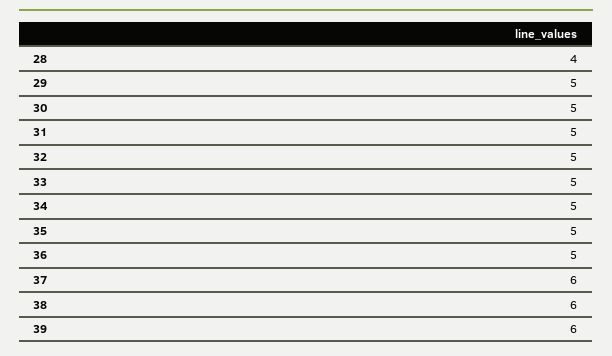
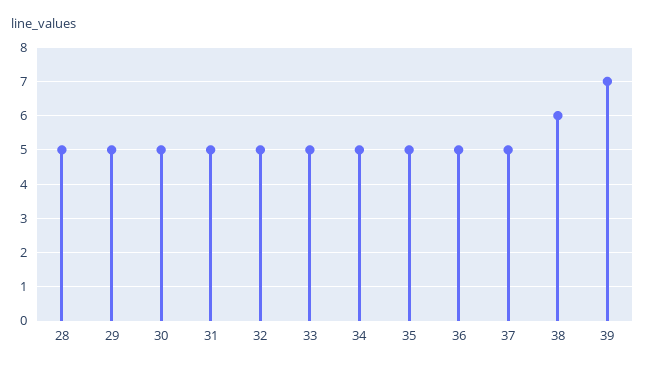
28: 4 -> 5
37: 6 -> 5
39: 6 -> 7

